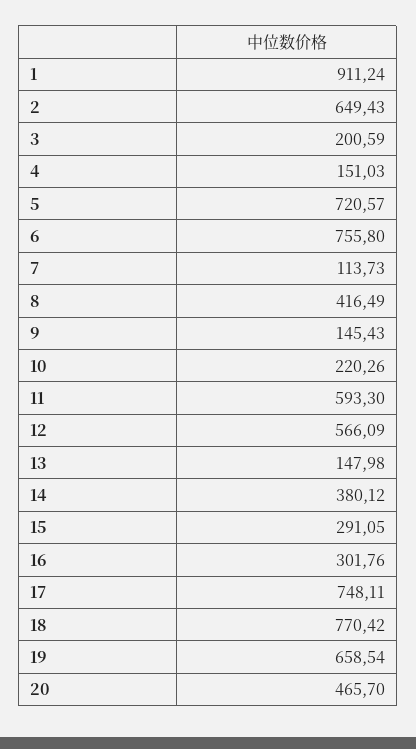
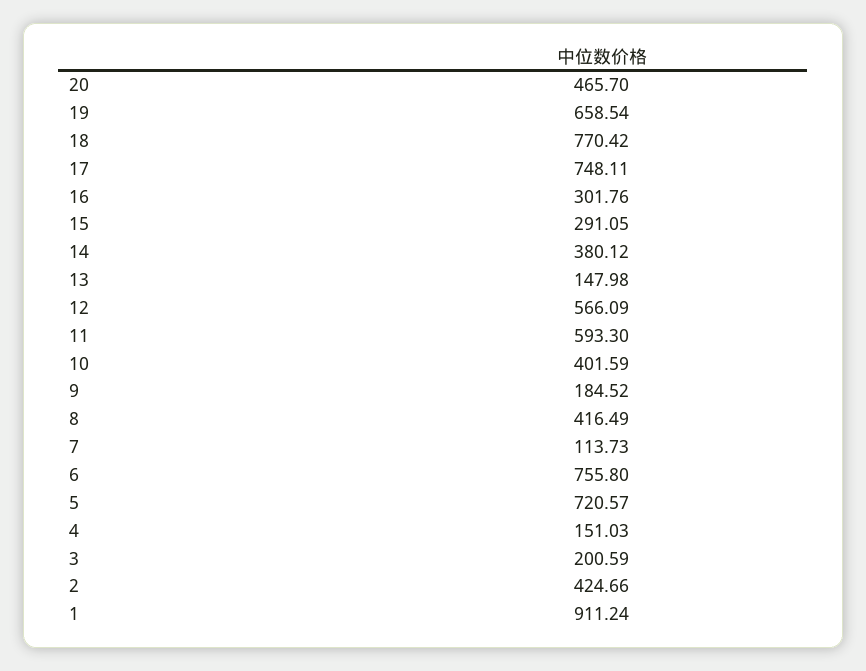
2: 649.43 -> 424.66
9: 145.43 -> 184.52
10: 220.26 -> 401.59

